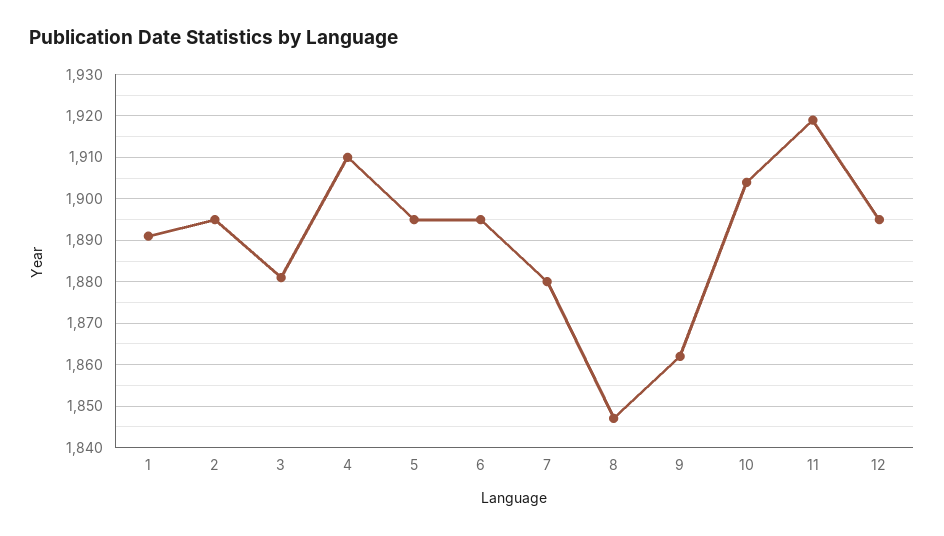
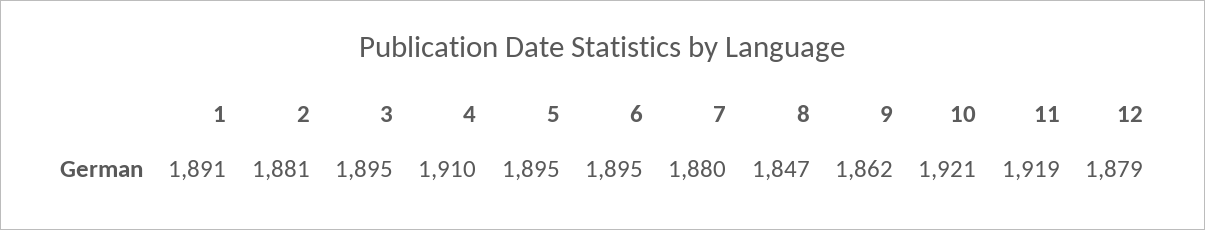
2: 1895 -> 1881
3: 1880 -> 1895
10: 1905 -> 1921
12: 1895 -> 1879

